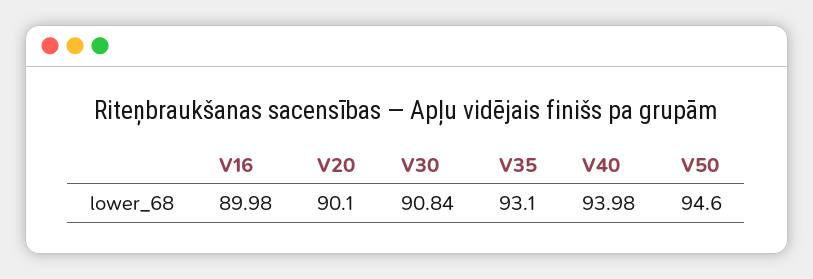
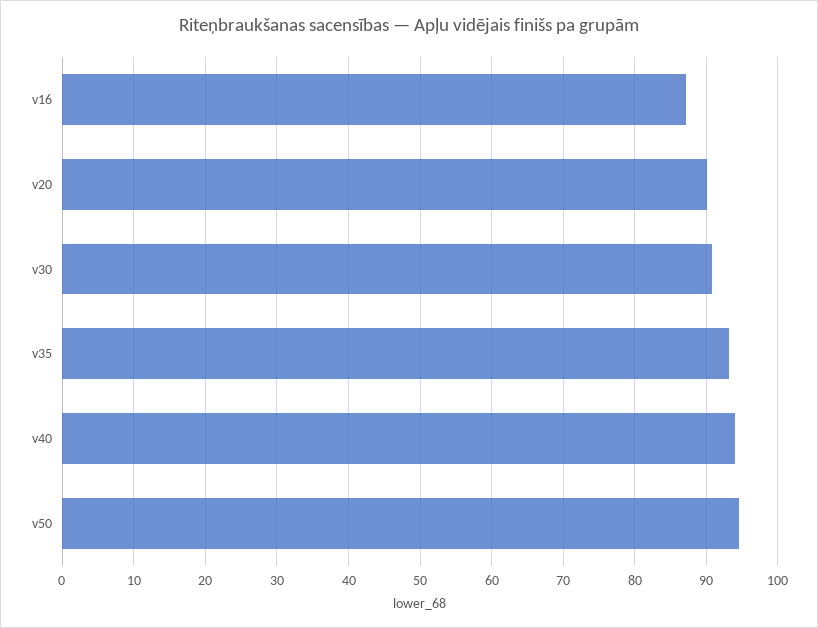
V16: 89.98 -> 87

